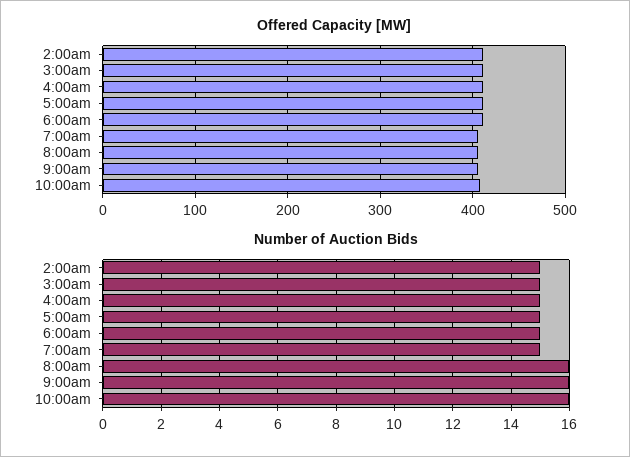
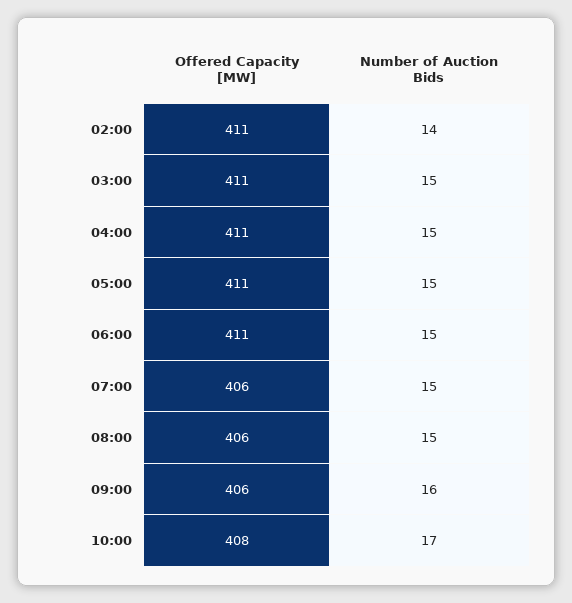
Number of Auction Bids, 2:00am: 15 -> 14
Number of Auction Bids, 8:00am: 16 -> 15
Number of Auction Bids, 10:00am: 16 -> 17

